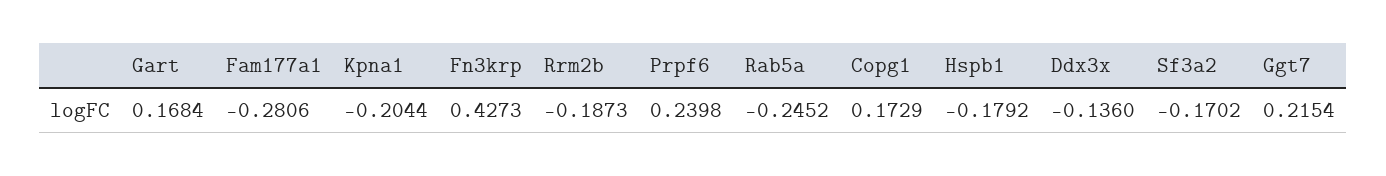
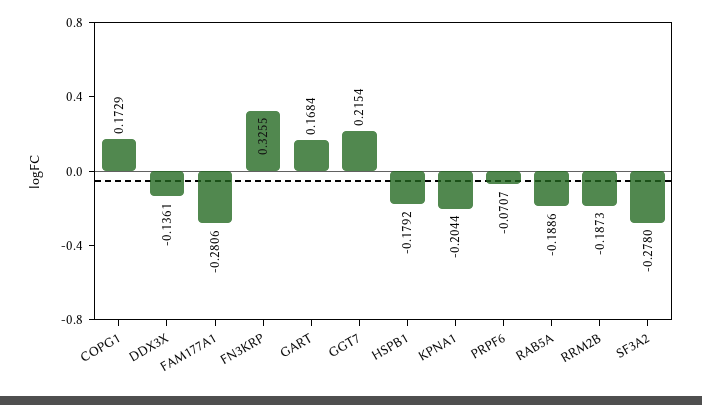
Fn3krp: 0.4273 -> 0.3255
Prpf6: 0.2398 -> -0.0707
Rab5a: -0.2452 -> -0.1886
Ddx3x: -0.136 -> -0.1361
Sf3a2: -0.1702 -> -0.278

